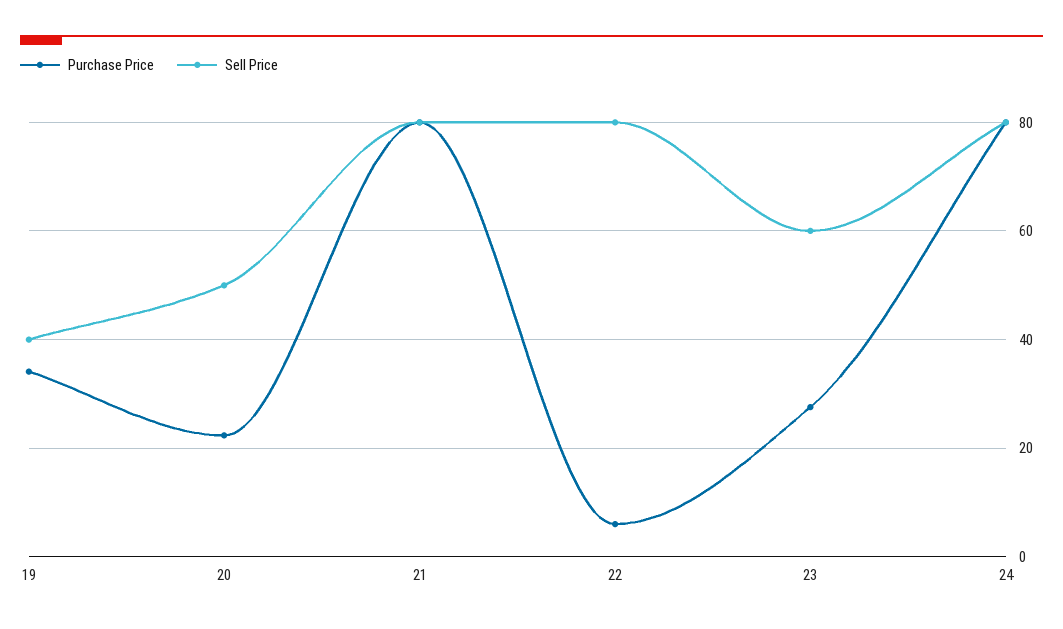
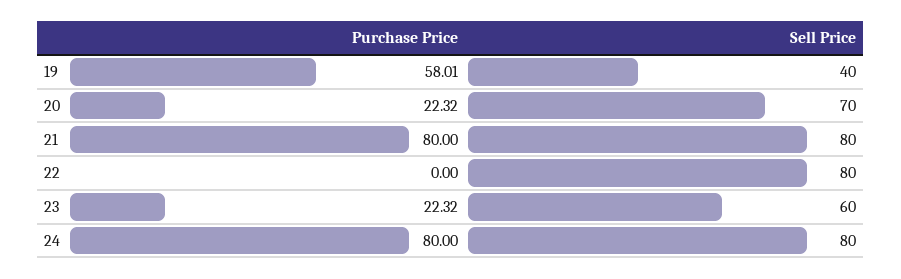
Purchase Price, 19: 34 -> 58.01
Sell Price, 20: 50 -> 70
Purchase Price, 22: 6 -> 0
Purchase Price, 23: 28 -> 22.32

